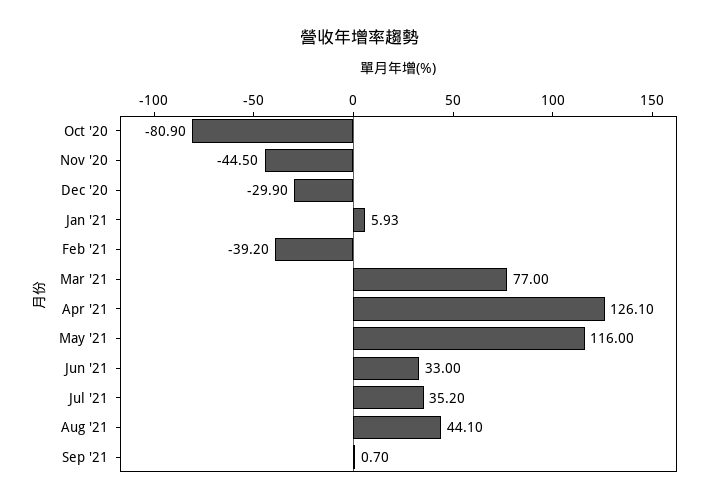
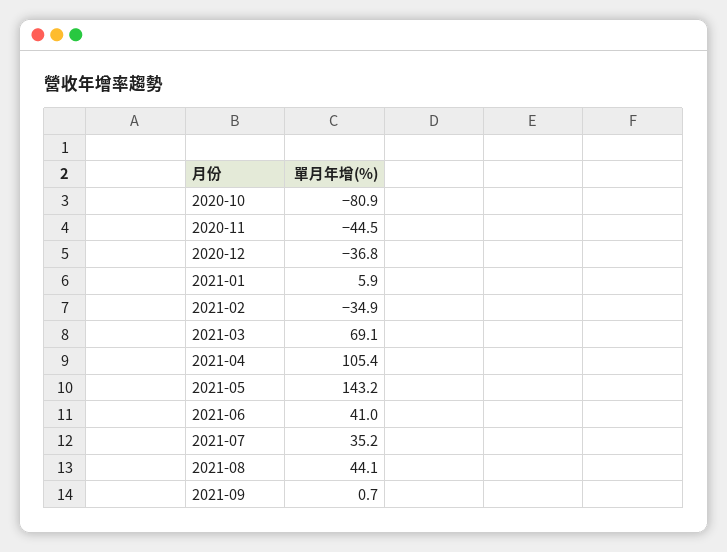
Dec '20: -29.9 -> -36.8
Feb '21: -39.2 -> -34.9
Mar '21: 77 -> 69.1
Apr '21: 126.1 -> 105.4
May '21: 116 -> 143.2
Jun '21: 33 -> 41

